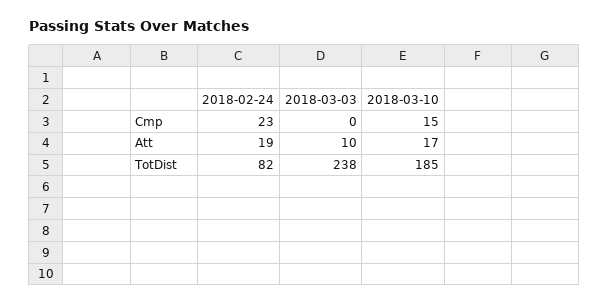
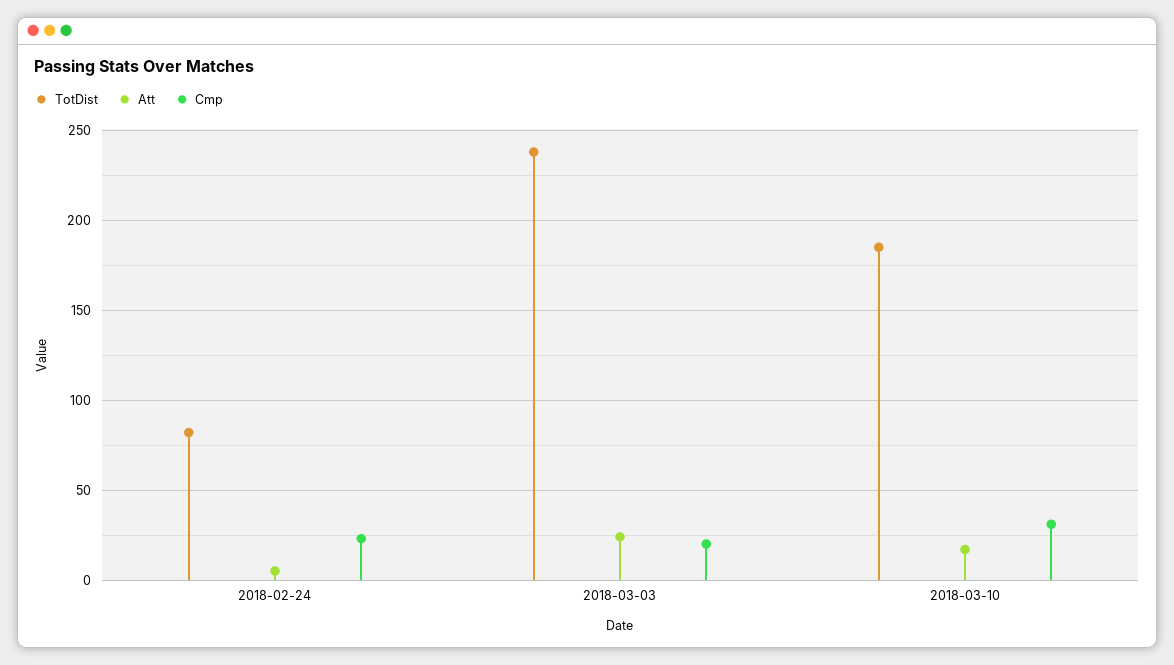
Cmp, 2018-03-03: 0 -> 20
Cmp, 2018-03-10: 15 -> 30
Att, 2018-02-24: 19 -> 5
Att, 2018-03-03: 10 -> 25

